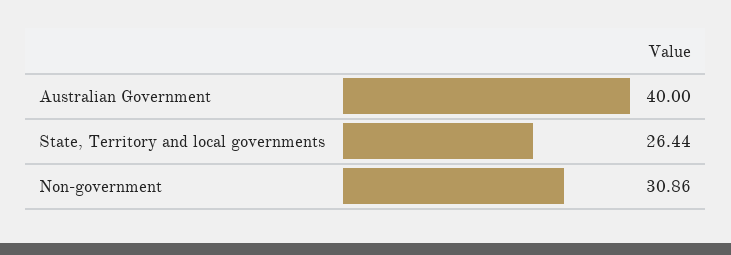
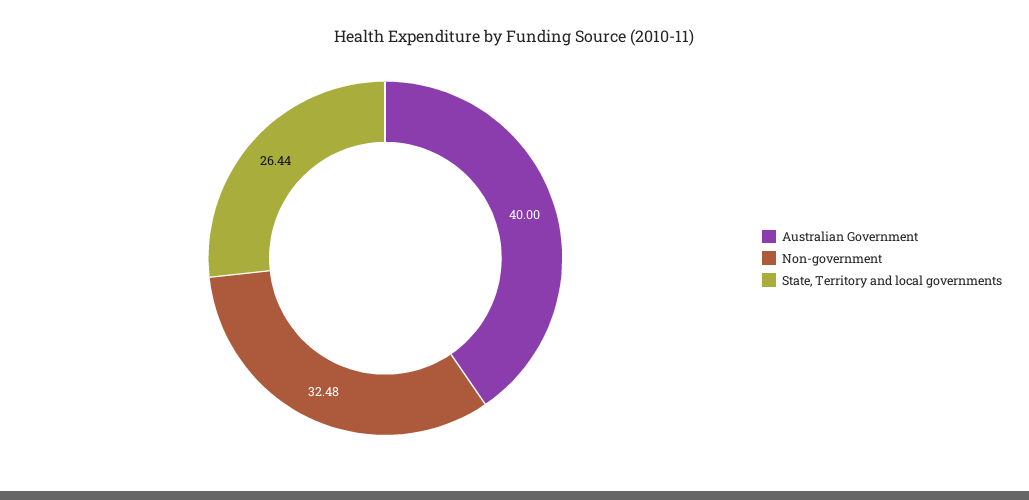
Non-government: 30.86 -> 32.48

